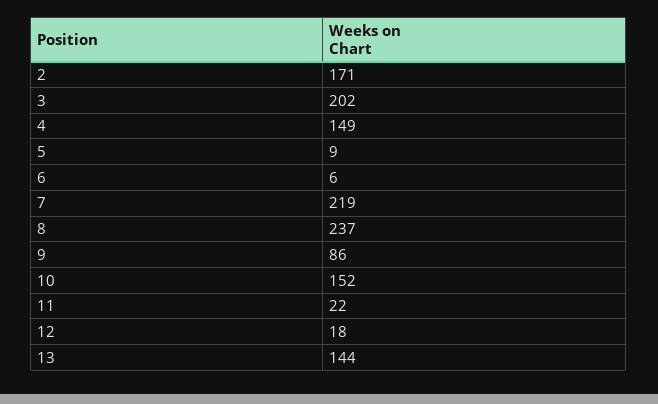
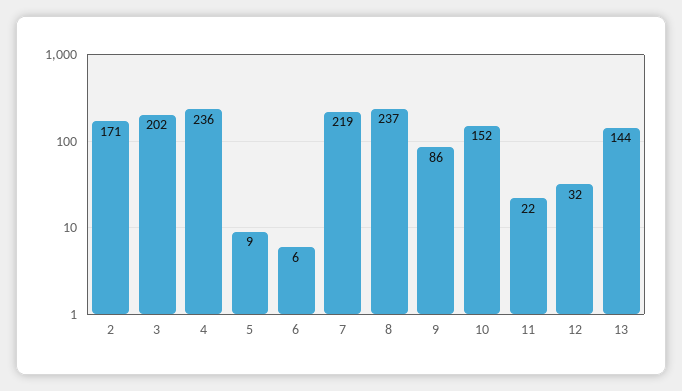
4: 149 -> 236
12: 18 -> 32

